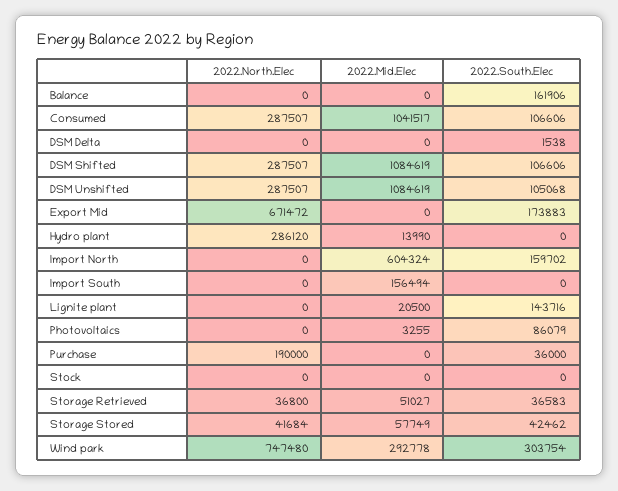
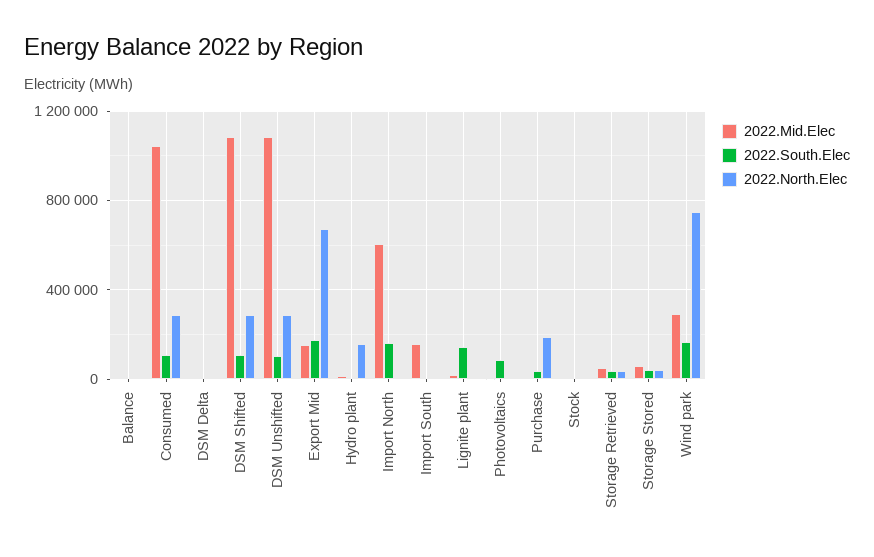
2022.South.Elec, Balance: 161906 -> 0
2022.Mid.Elec, Export Mid: 0 -> 150000
2022.North.Elec, Hydro plant: 286120 -> 150000
2022.South.Elec, Wind park: 303754 -> 150000

